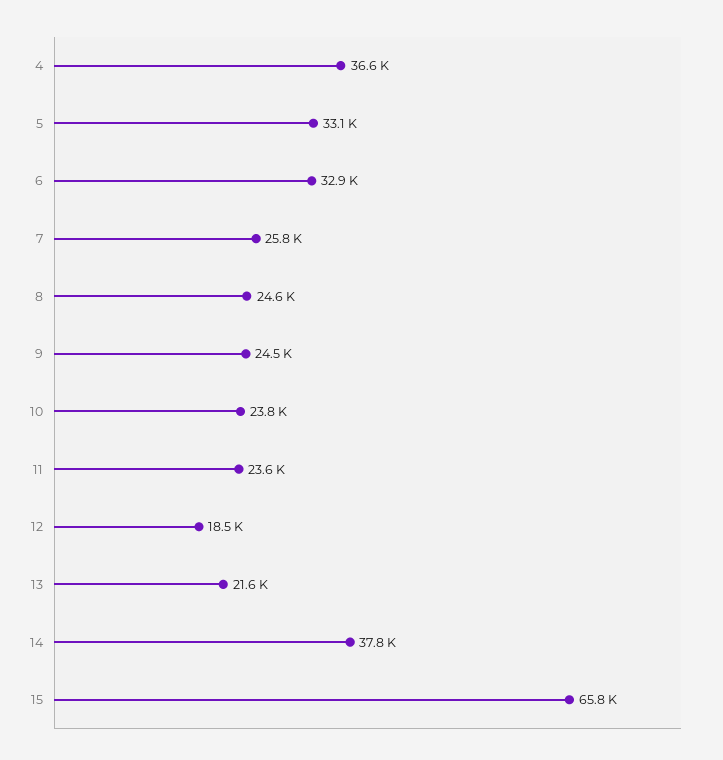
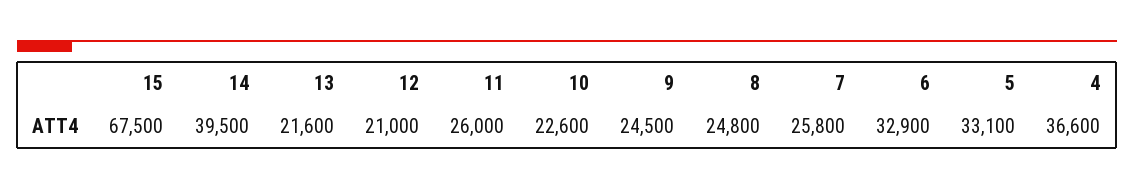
8: 24600 -> 24800
10: 23800 -> 22600
11: 23600 -> 26000
12: 18500 -> 21000
14: 37800 -> 39500
15: 65800 -> 67500

